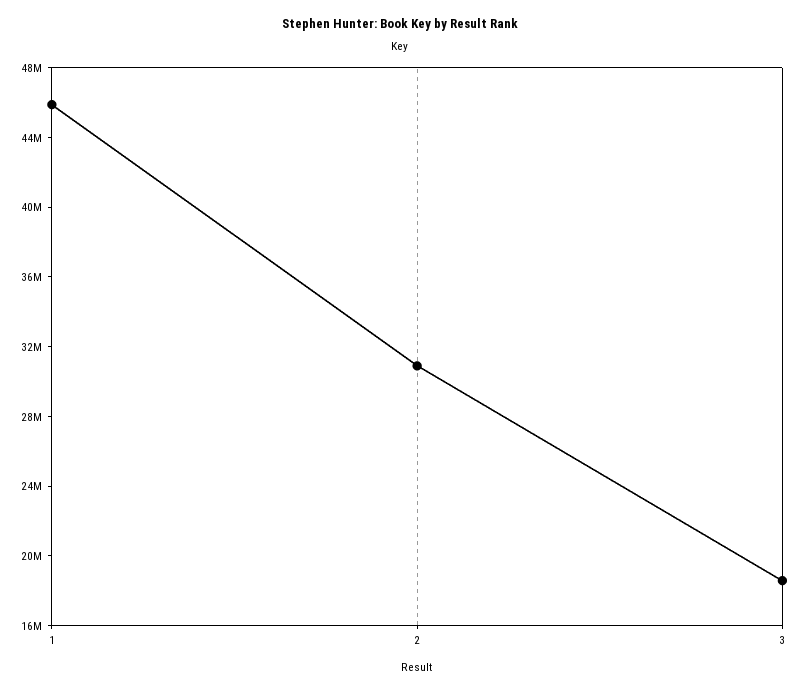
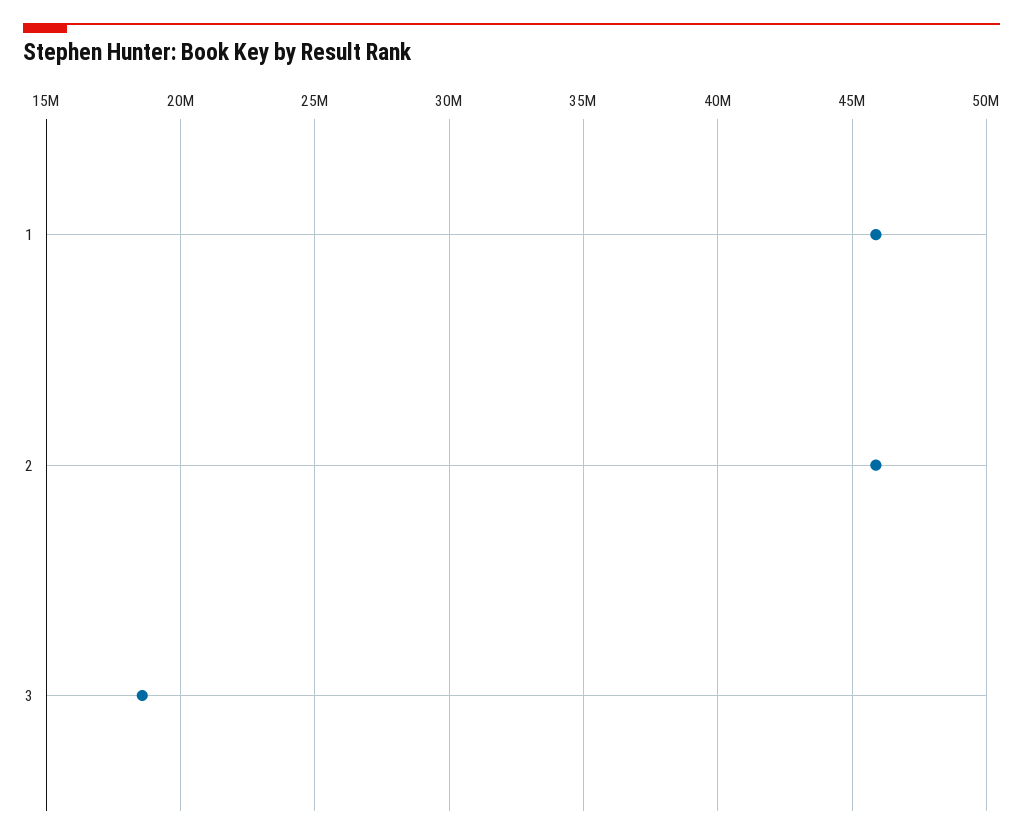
2: 31000000 -> 46000000

